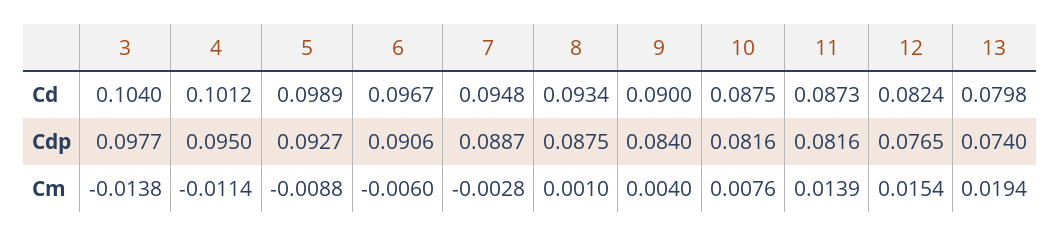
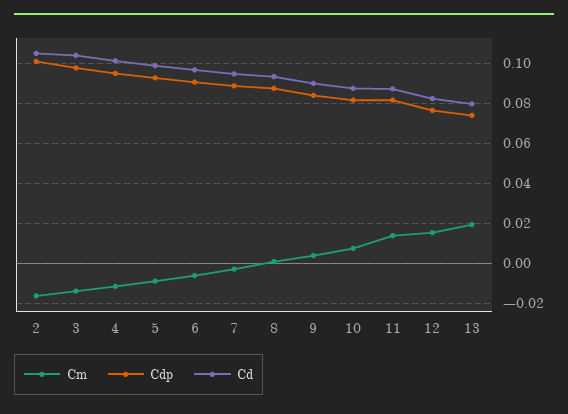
Cm, 2: none -> -0.015
Cdp, 2: none -> 0.1
Cd, 2: none -> 0.105

